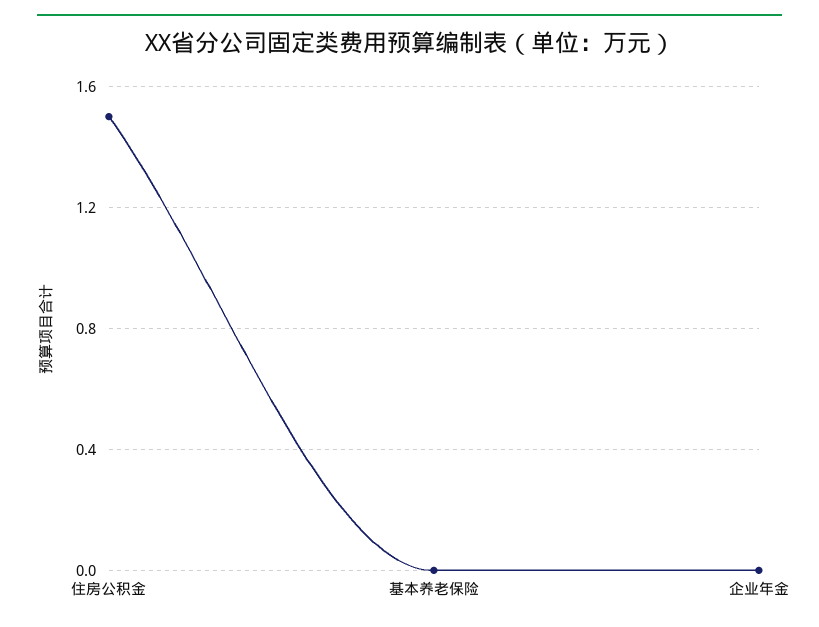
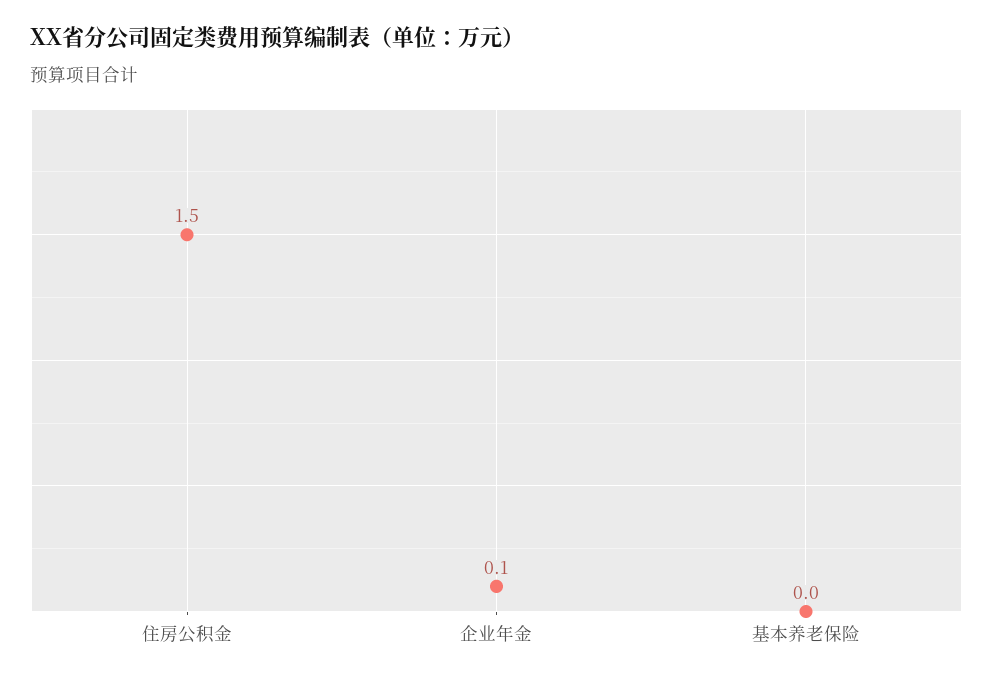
企业年金: 0 -> 0.1

